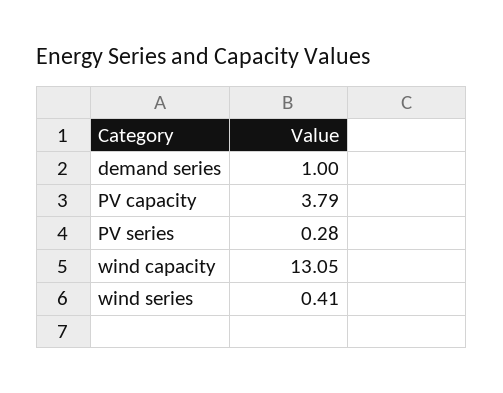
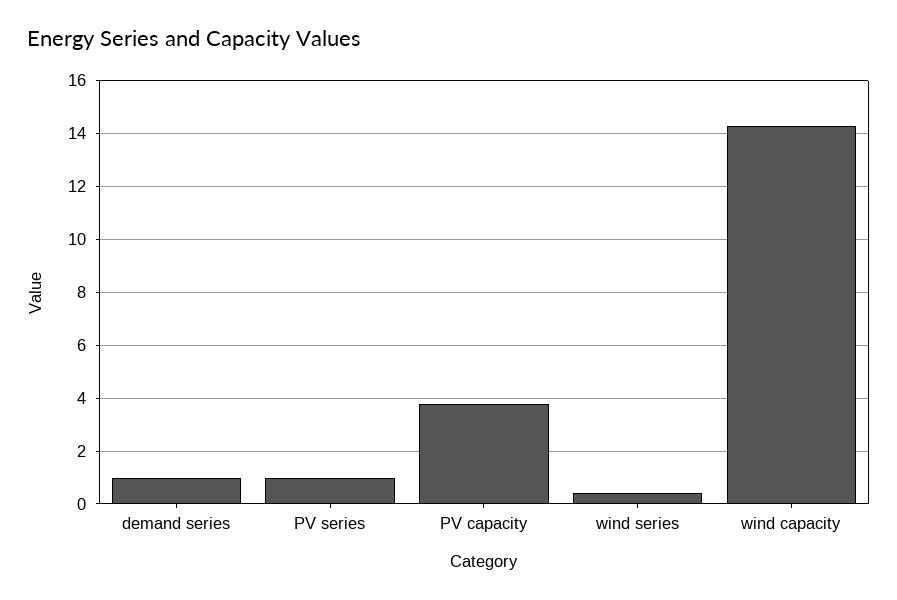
PV series: 0.28 -> 1
wind capacity: 13.05 -> 14.25

